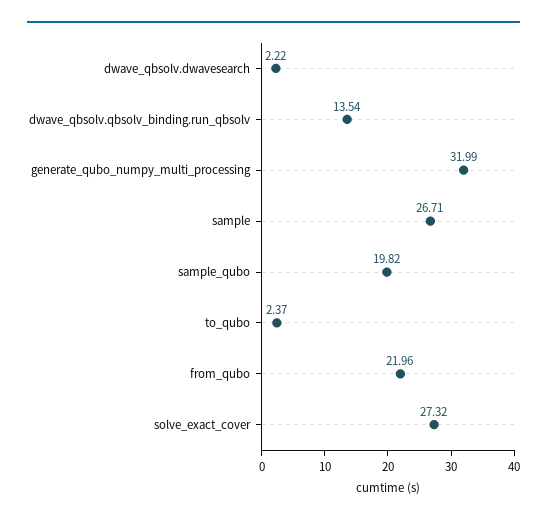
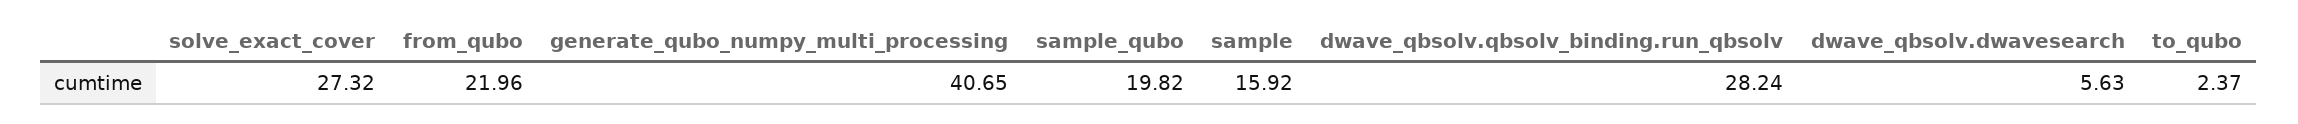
dwave_qbsolv.dwavesearch: 2.22 -> 5.63
dwave_qbsolv.qbsolv_binding.run_qbsolv: 13.54 -> 28.24
generate_qubo_numpy_multi_processing: 31.99 -> 40.65
sample: 26.71 -> 15.92

